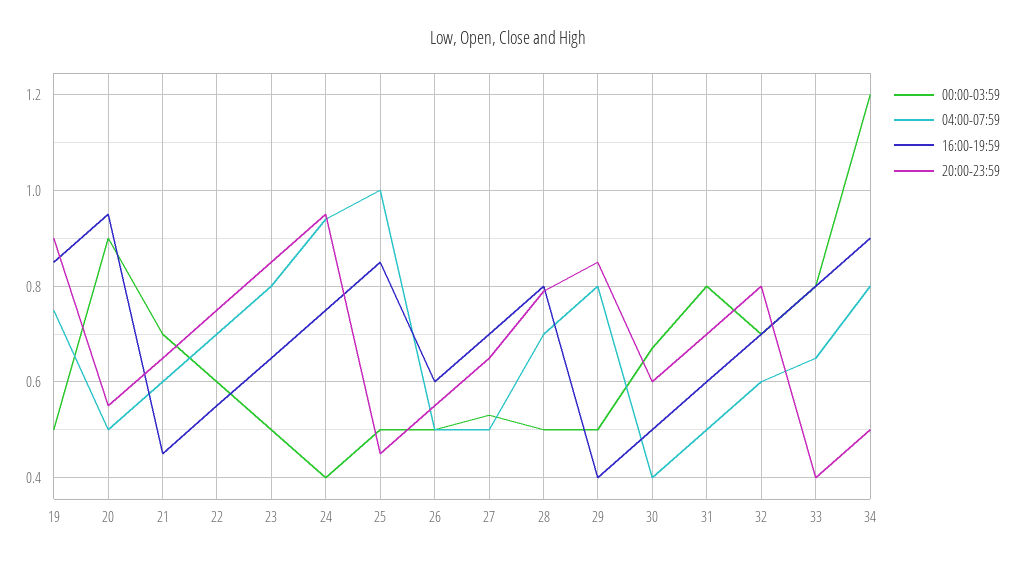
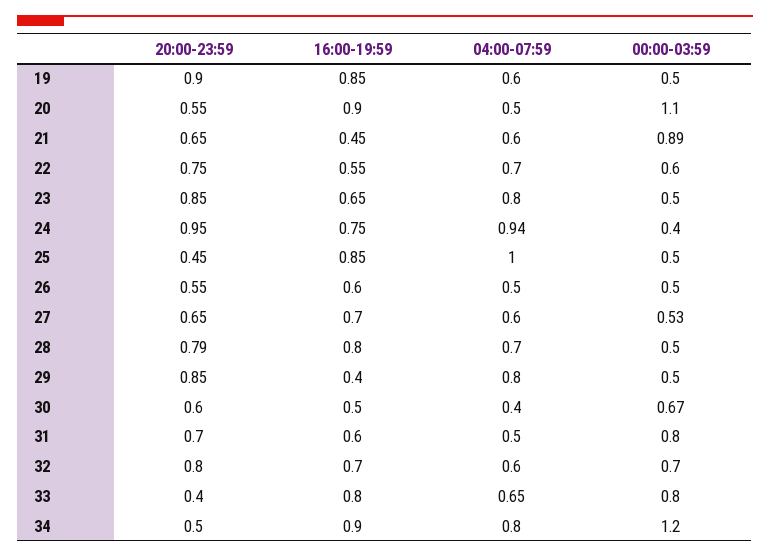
04:00-07:59, 19: 0.75 -> 0.6
00:00-03:59, 20: 0.9 -> 1.1
16:00-19:59, 20: 0.95 -> 0.9
00:00-03:59, 21: 0.7 -> 0.89
04:00-07:59, 27: 0.5 -> 0.6

